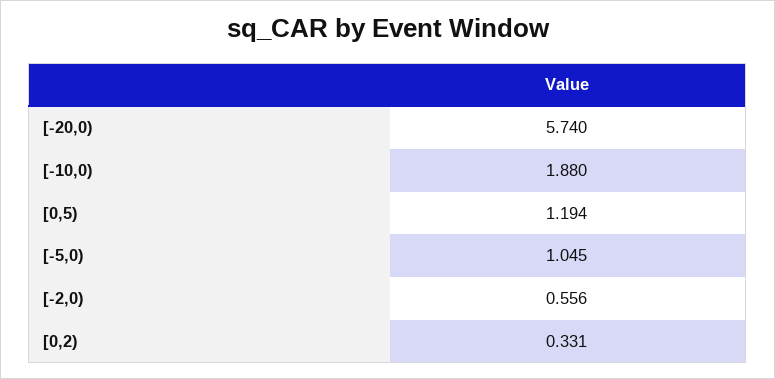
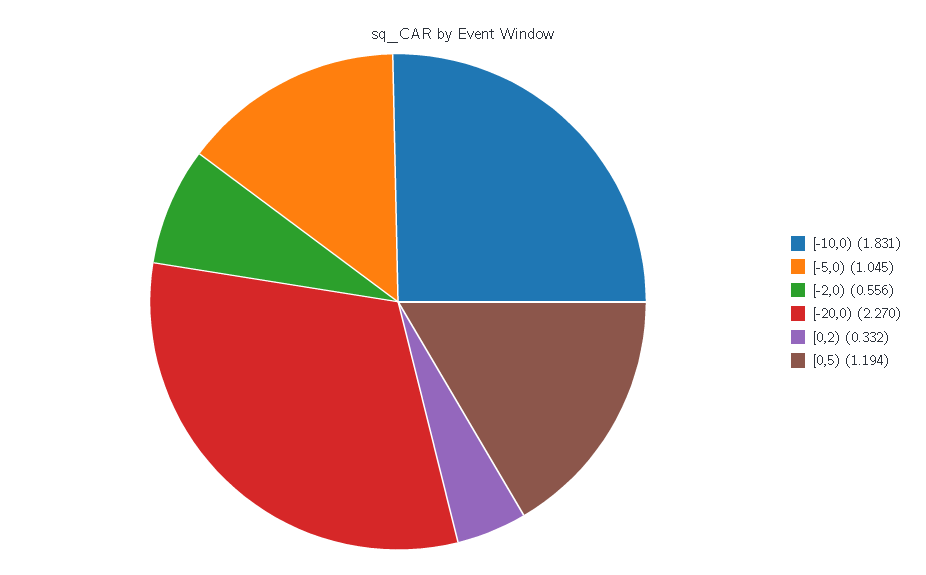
[-20,0): 5.74 -> 2.27
[-10,0): 1.88 -> 1.831
[0,2): 0.331 -> 0.332

